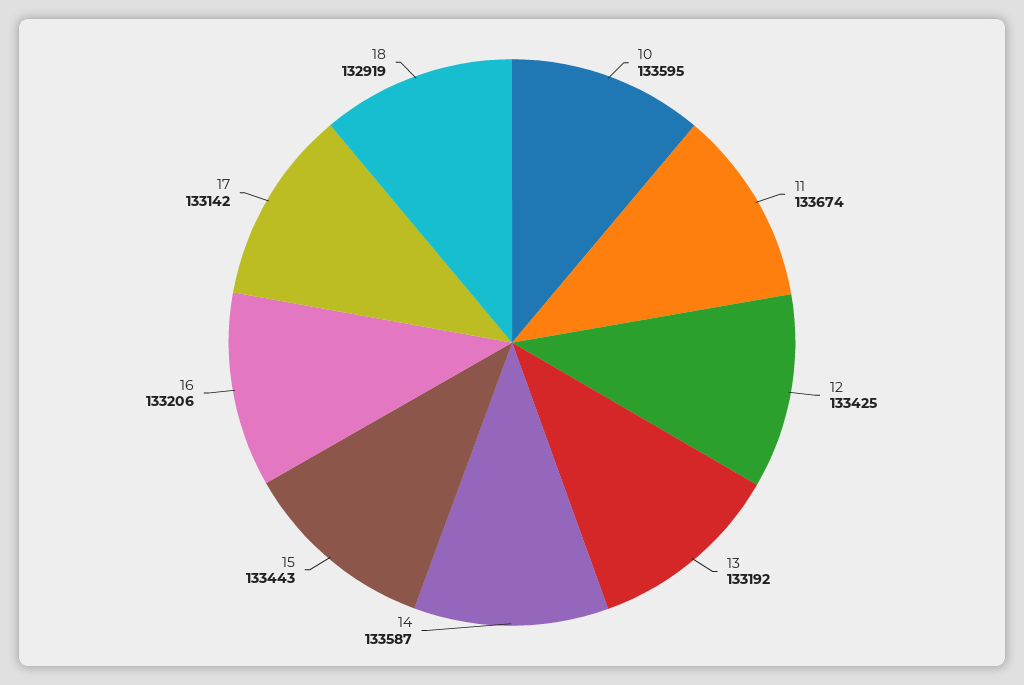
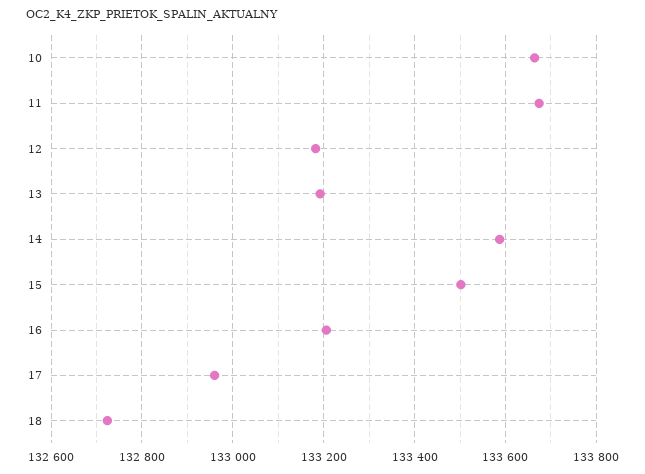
10: 133595 -> 133660
12: 133425 -> 133180
15: 133443 -> 133500
17: 133142 -> 132960
18: 132919 -> 132720

